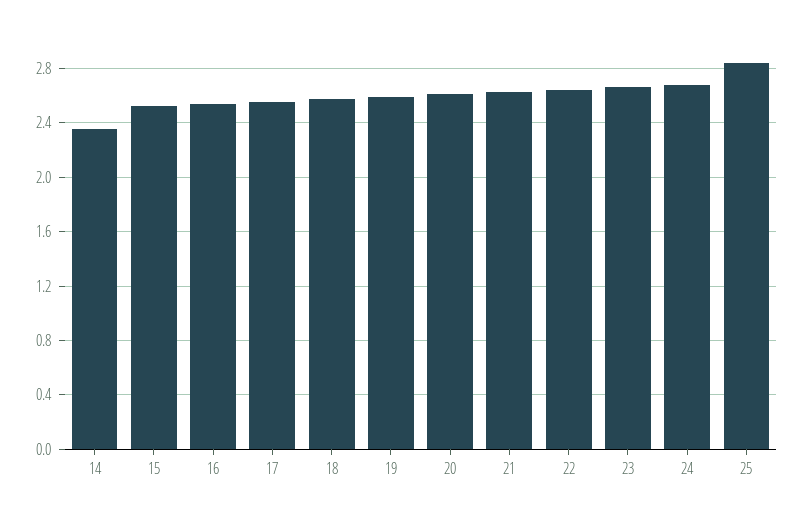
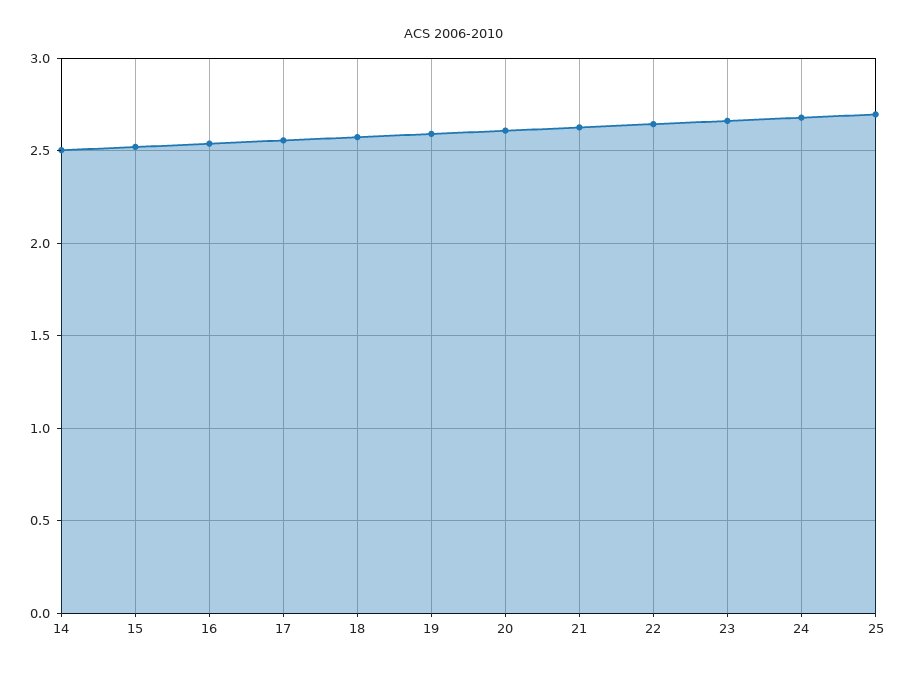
14: 2.35 -> 2.5
25: 2.85 -> 2.7

